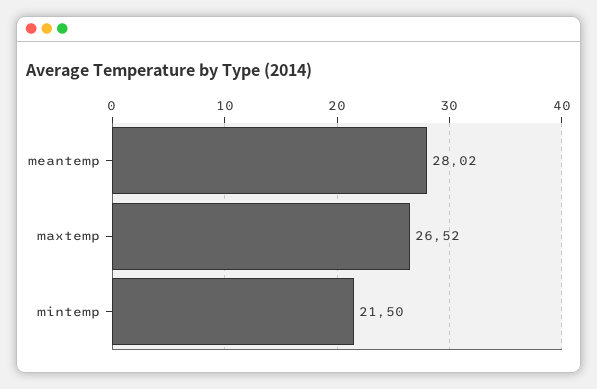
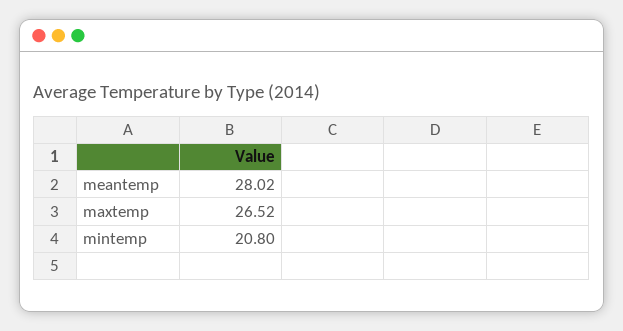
mintemp: 21.5 -> 20.8

